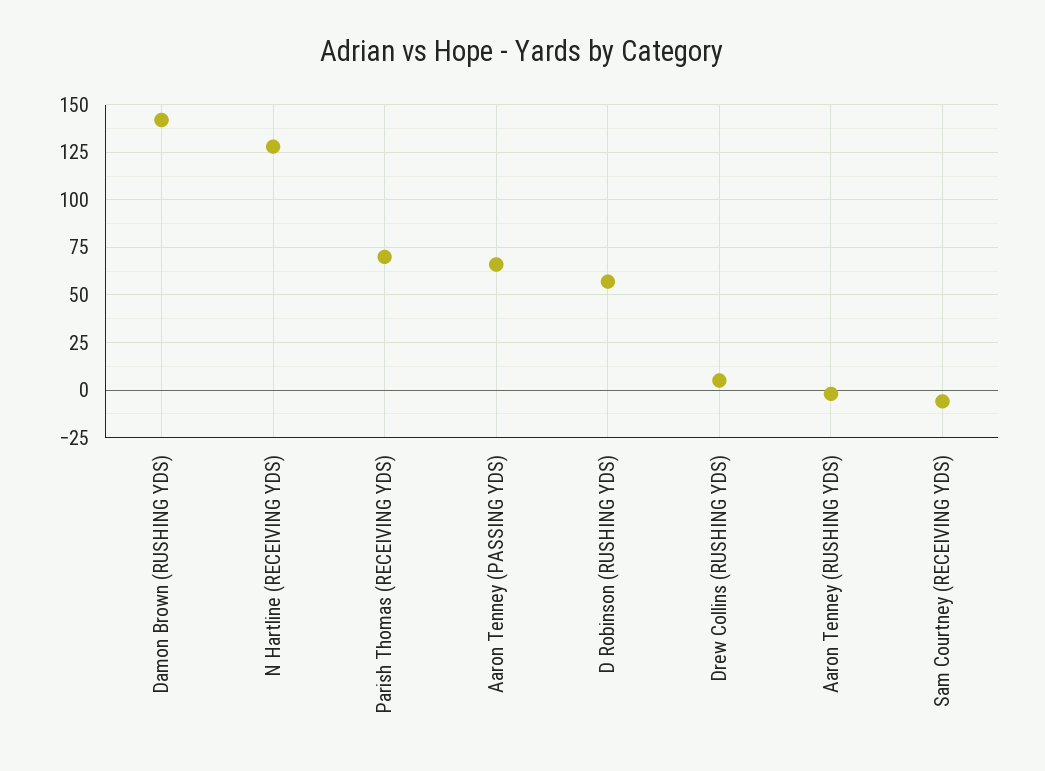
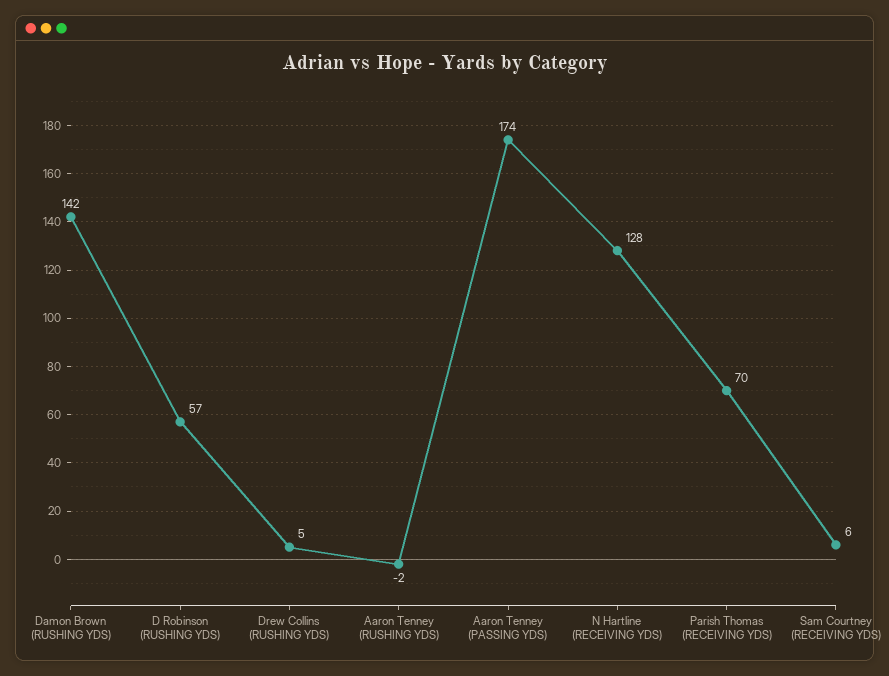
Aaron Tenney (PASSING YDS): 65 -> 174
Sam Courtney (RECEIVING YDS): -5 -> 6

